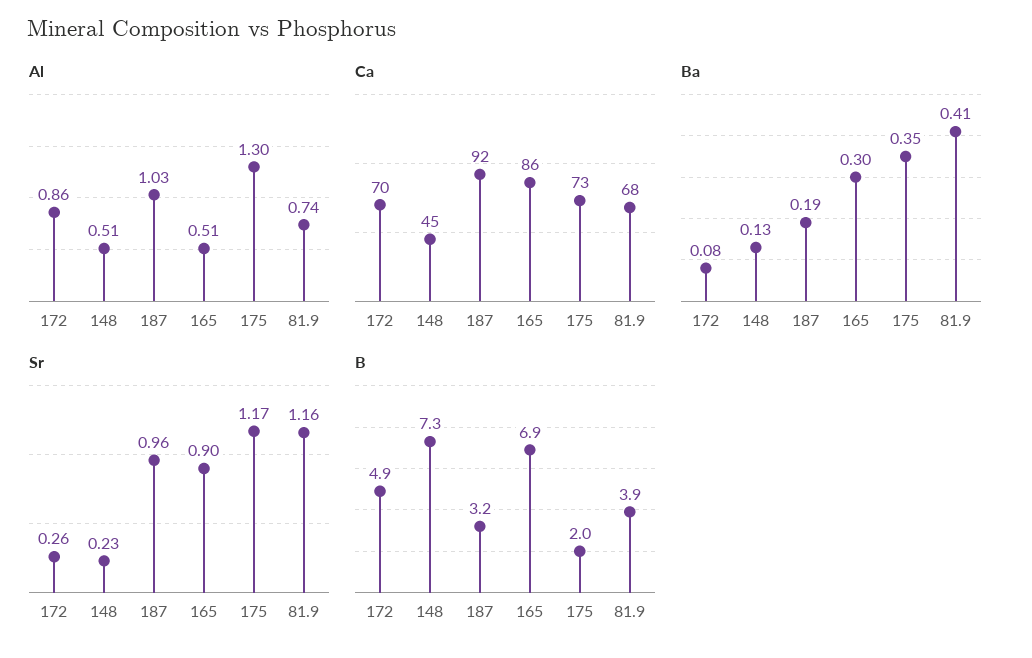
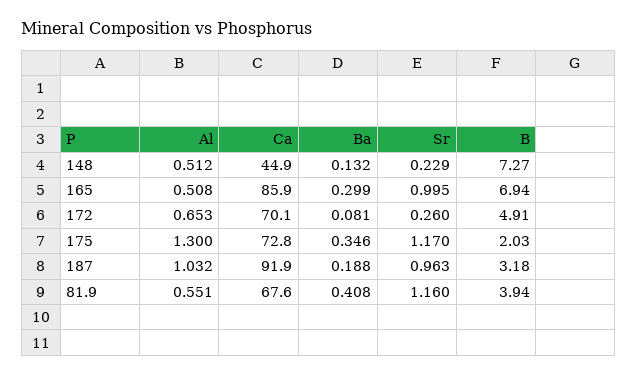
Al, 172: 0.86 -> 0.653
Al, 81.9: 0.74 -> 0.551
Sr, 165: 0.9 -> 0.995

